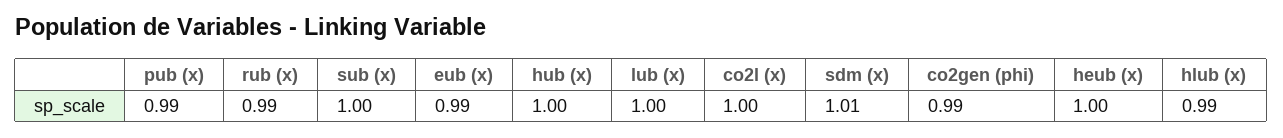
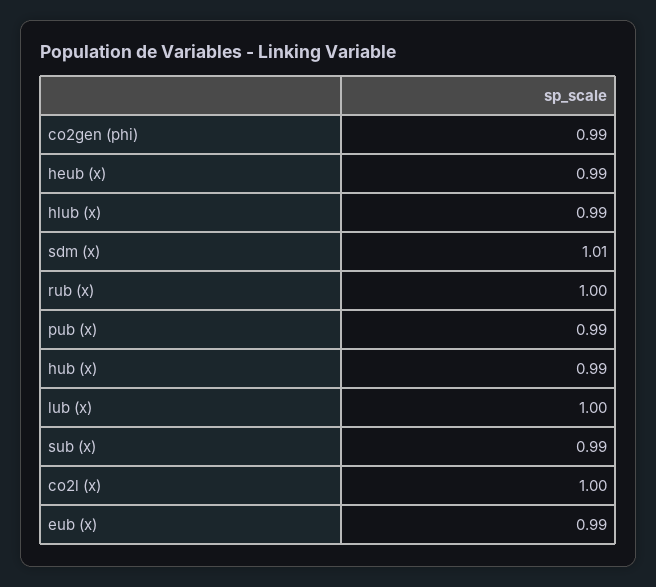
rub (x): 0.99 -> 1
sub (x): 1 -> 0.99
hub (x): 1 -> 0.99
heub (x): 1 -> 0.99

